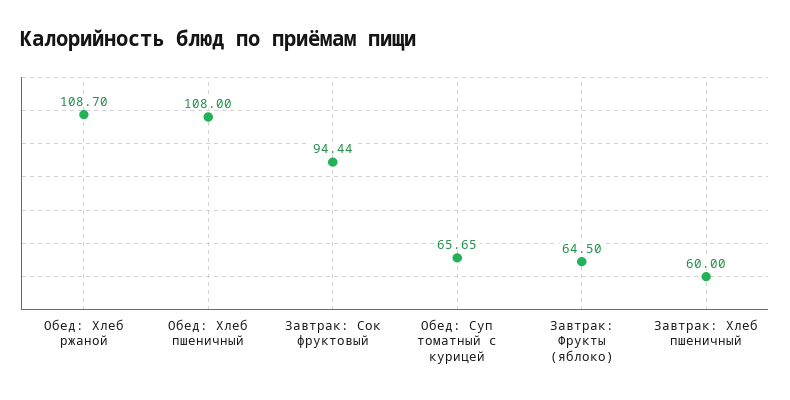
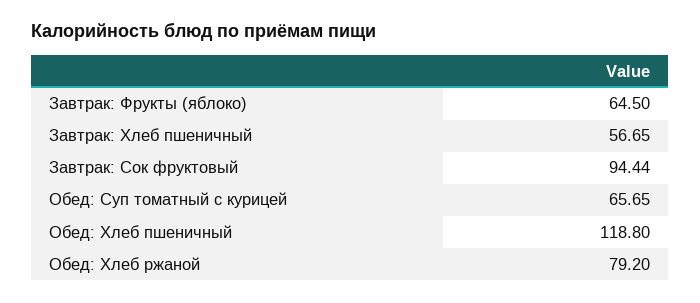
Обед: Хлеб ржаной: 108.7 -> 79.2
Обед: Хлеб пшеничный: 108 -> 118.8
Завтрак: Хлеб пшеничный: 60 -> 56.65

